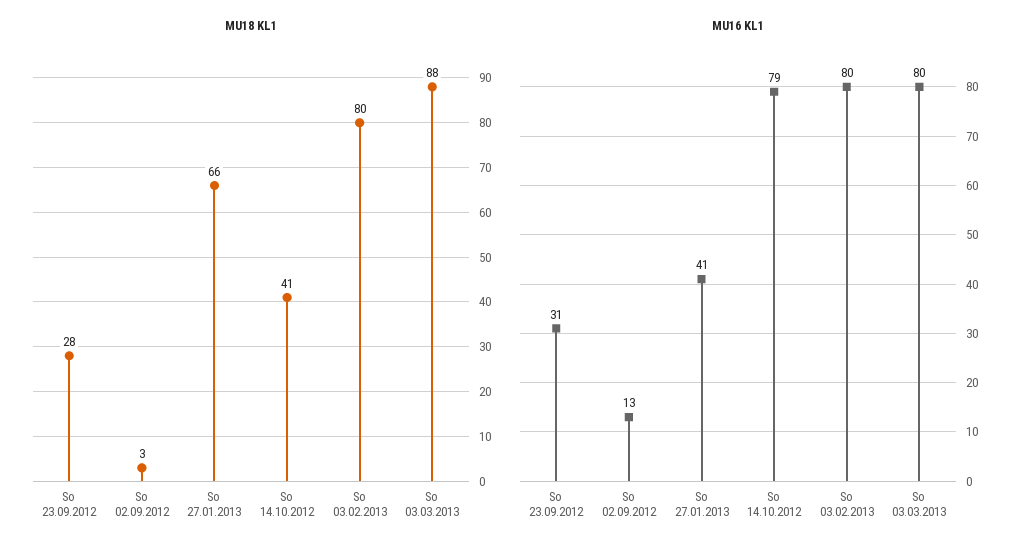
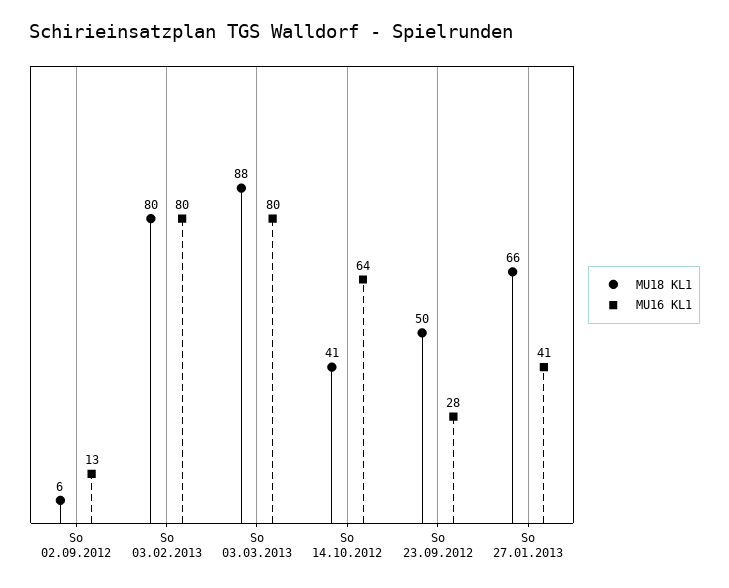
MU18 KL1, So 23.09.2012: 28 -> 50
MU18 KL1, So 02.09.2012: 3 -> 6
MU16 KL1, So 23.09.2012: 31 -> 28
MU16 KL1, So 14.10.2012: 79 -> 64

